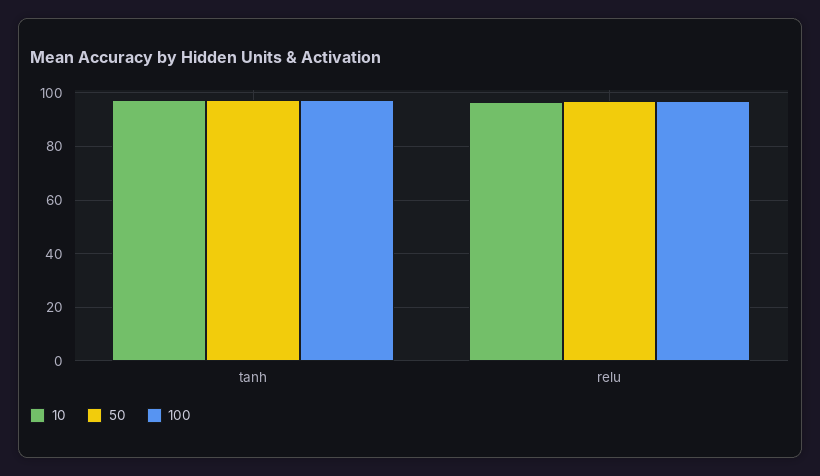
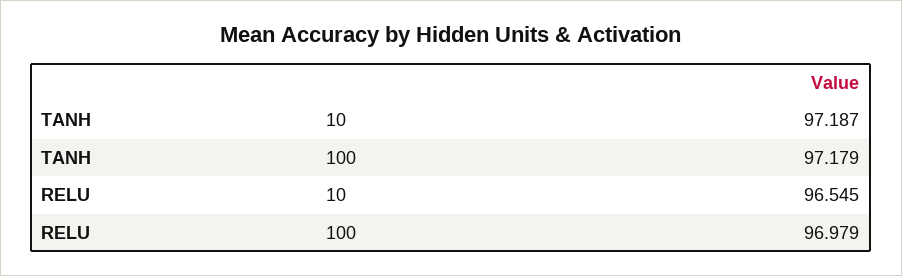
50, tanh: 97.5 -> none
50, relu: 97.5 -> none

